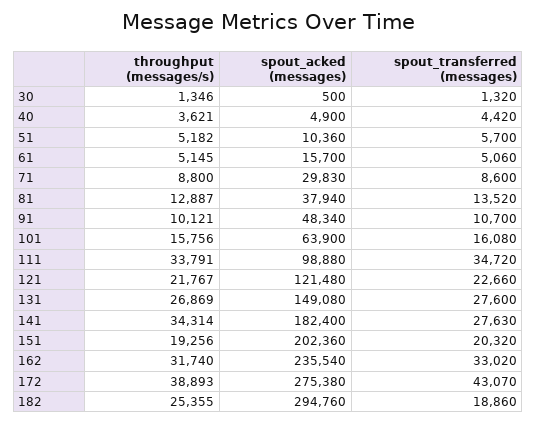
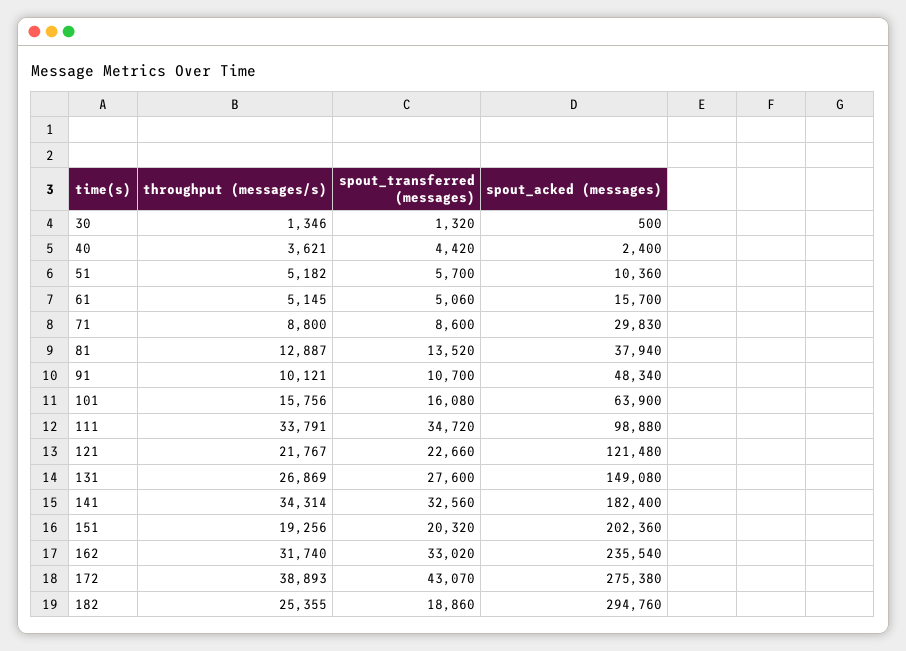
spout_acked (messages), 40: 4900 -> 2400
spout_transferred (messages), 141: 27630 -> 32560

